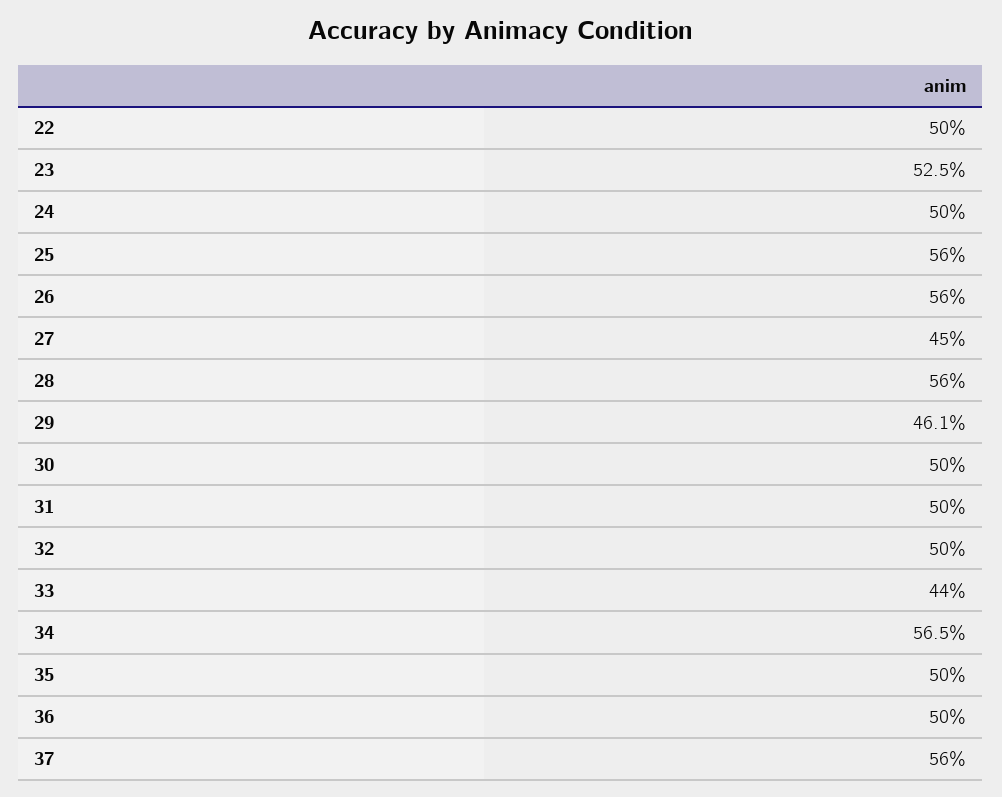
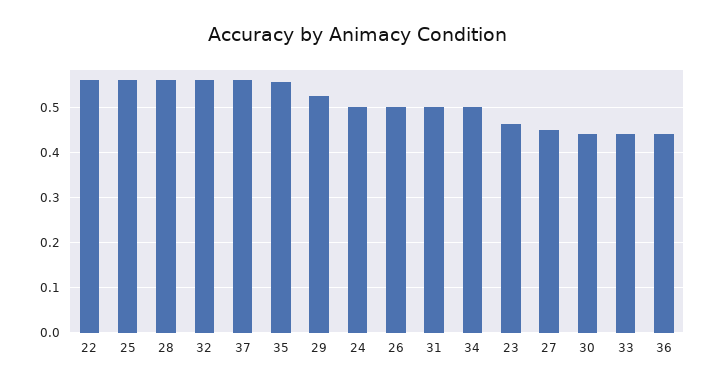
22: 0.5 -> 0.56
23: 0.525 -> 0.46
26: 0.56 -> 0.5
29: 0.461 -> 0.52
30: 0.5 -> 0.44
32: 0.5 -> 0.56
34: 0.565 -> 0.5
35: 0.5 -> 0.56
36: 0.5 -> 0.44

